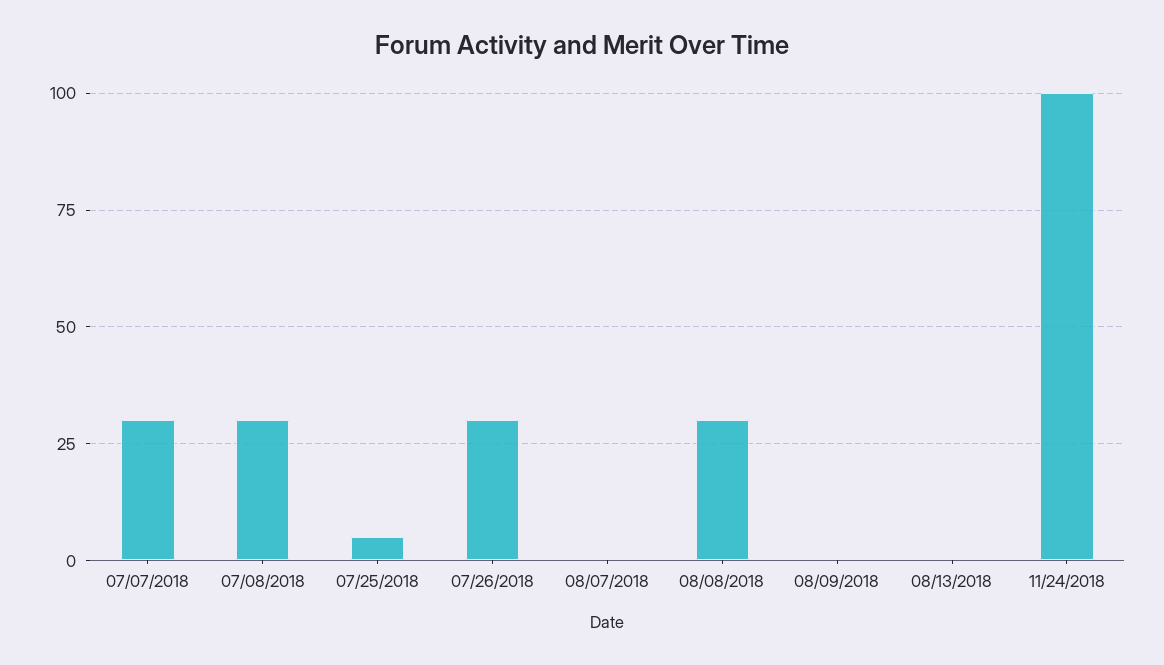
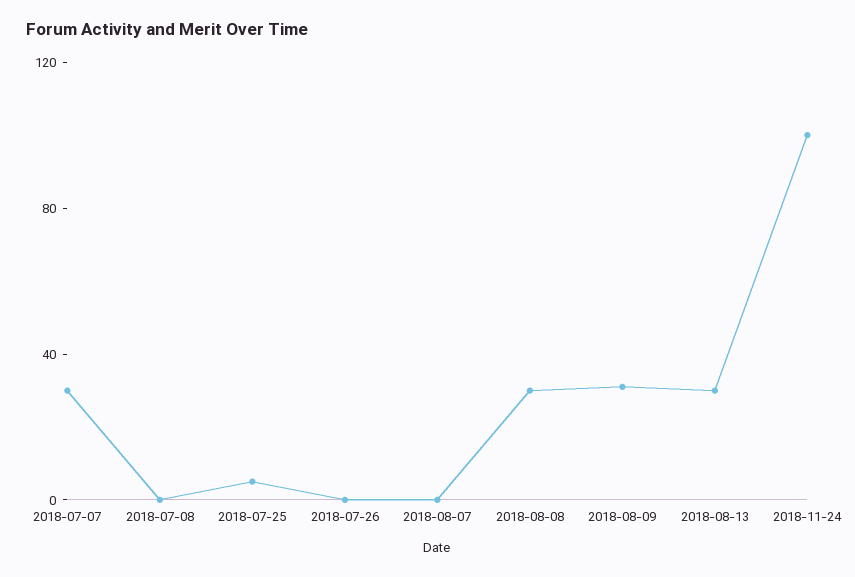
07/08/2018: 30 -> 0
07/26/2018: 30 -> 0
08/09/2018: 0 -> 30
08/13/2018: 0 -> 30

